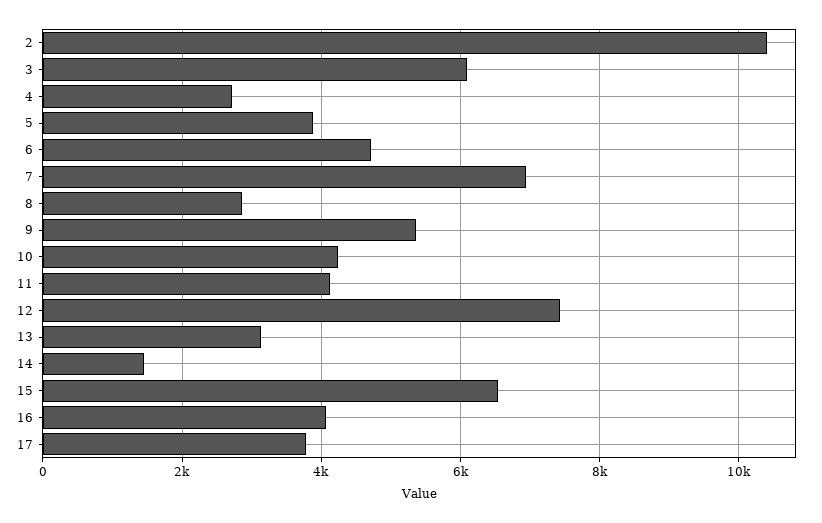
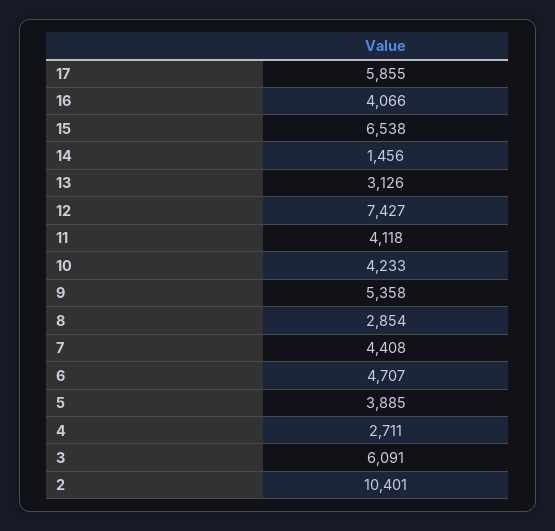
7: 7000 -> 4408
17: 3800 -> 5855

